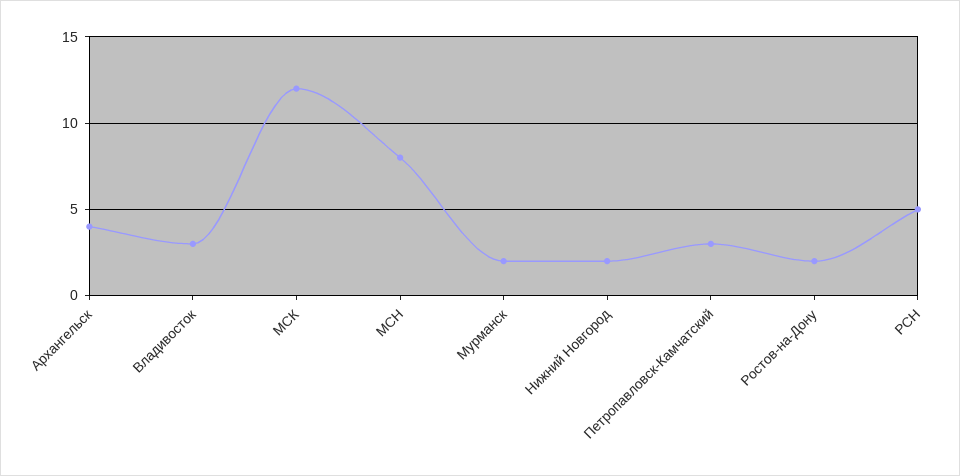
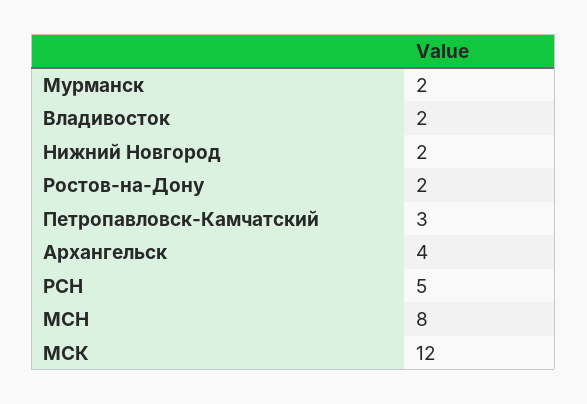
Владивосток: 3 -> 2

